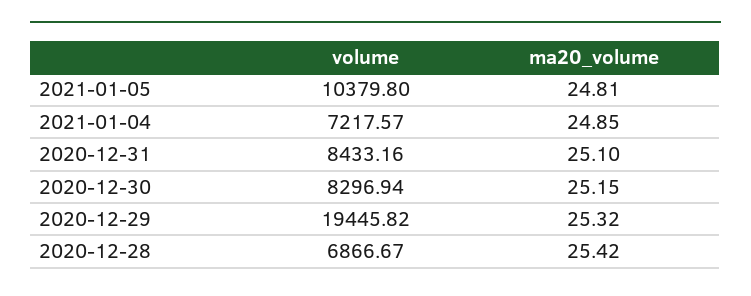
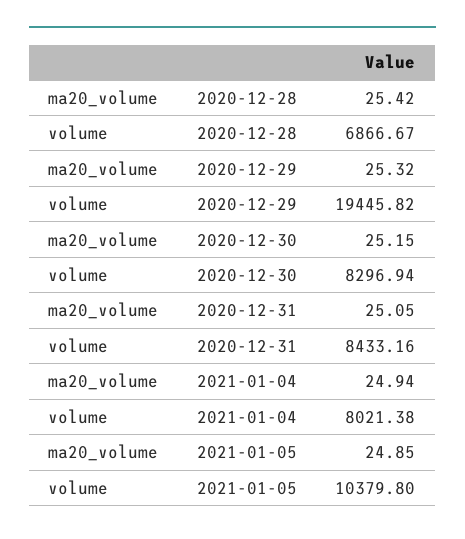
ma20_volume, 2021-01-05: 24.81 -> 24.85
volume, 2021-01-04: 7217.57 -> 8021.38
ma20_volume, 2021-01-04: 24.85 -> 24.94
ma20_volume, 2020-12-31: 25.1 -> 25.05

